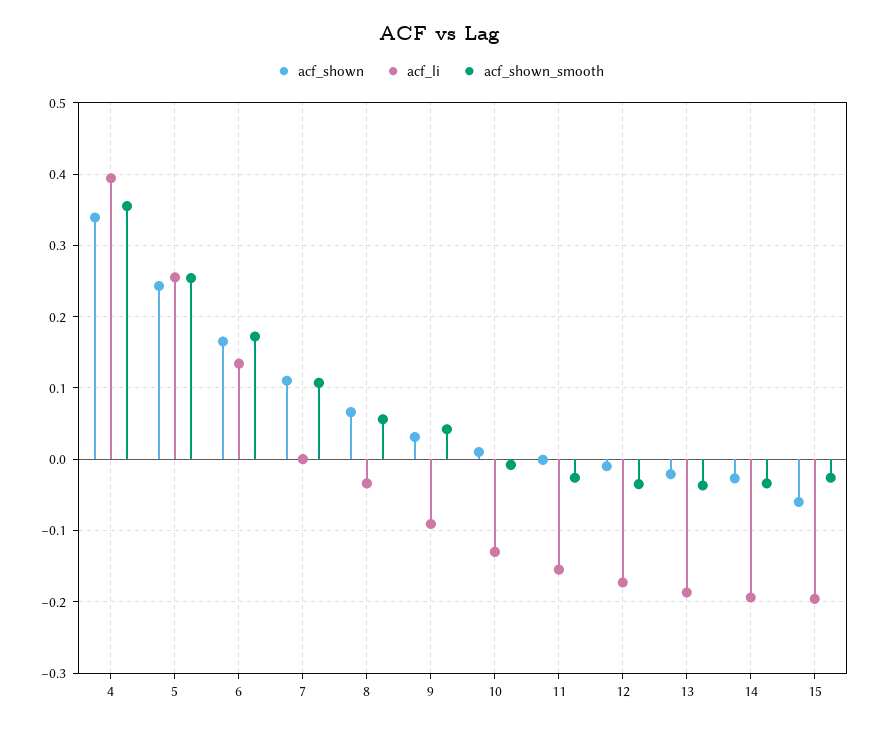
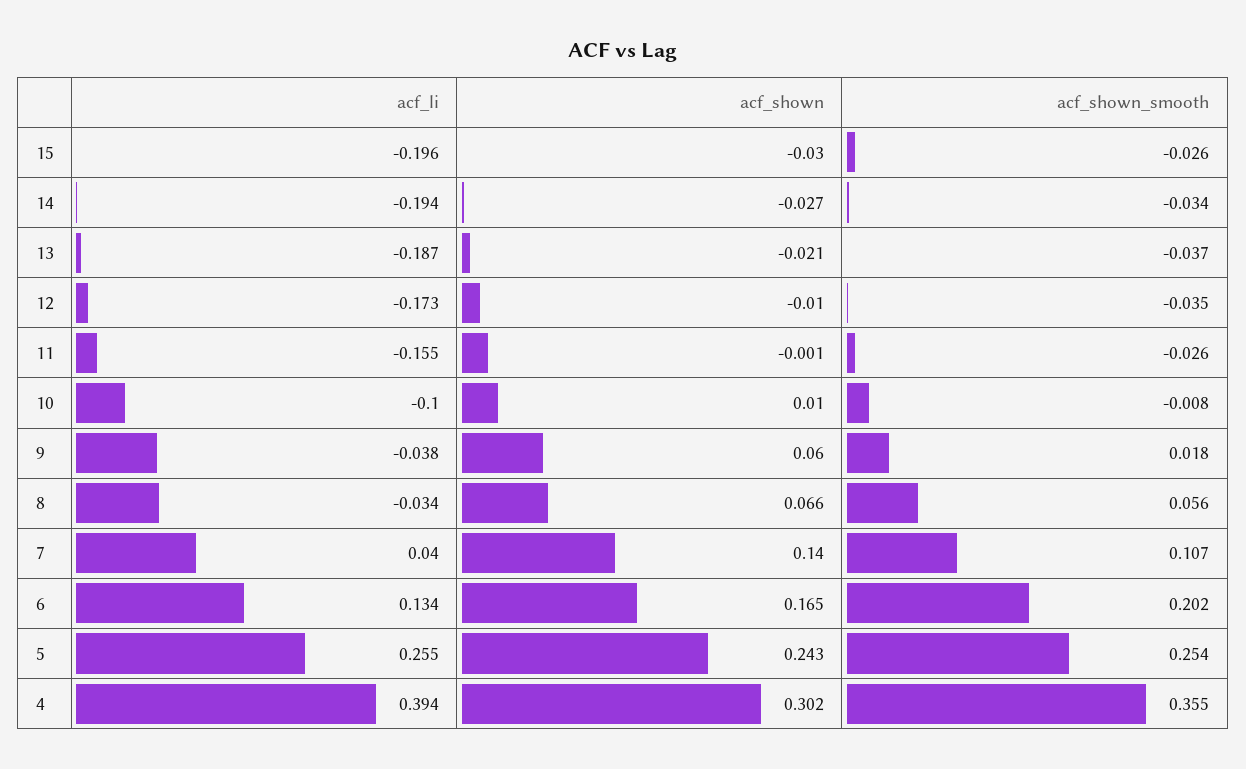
acf_shown, 4: 0.34 -> 0.302
acf_shown_smooth, 6: 0.17 -> 0.202
acf_shown, 7: 0.11 -> 0.14
acf_li, 7: 0 -> 0.04
acf_shown, 9: 0.03 -> 0.06
acf_li, 9: -0.09 -> -0.038
acf_shown_smooth, 9: 0.04 -> 0.018
acf_li, 10: -0.13 -> -0.1
acf_shown, 15: -0.06 -> -0.03

